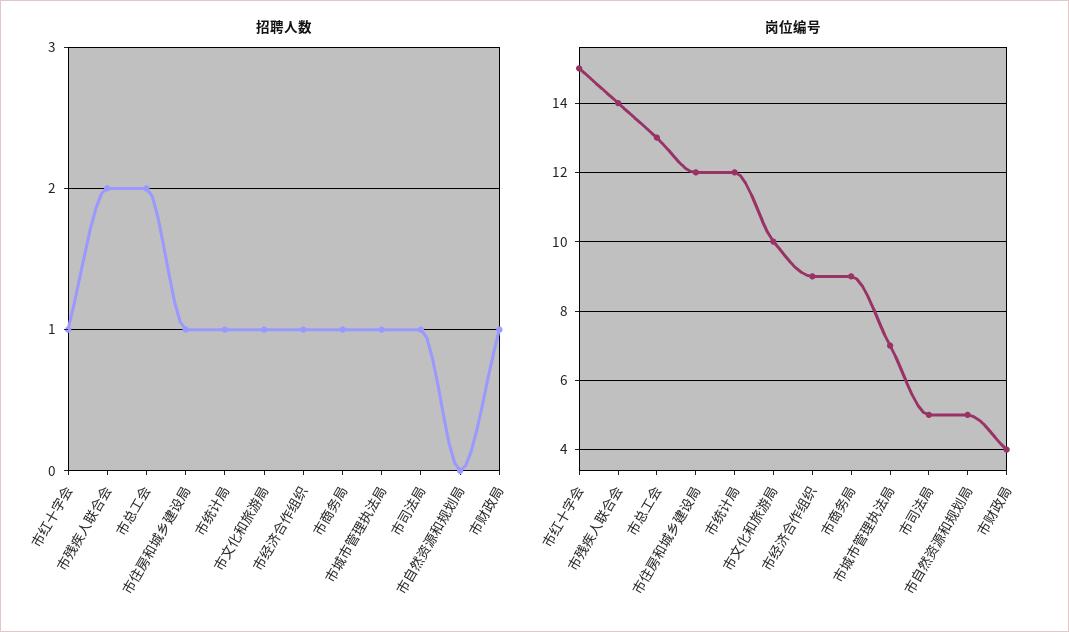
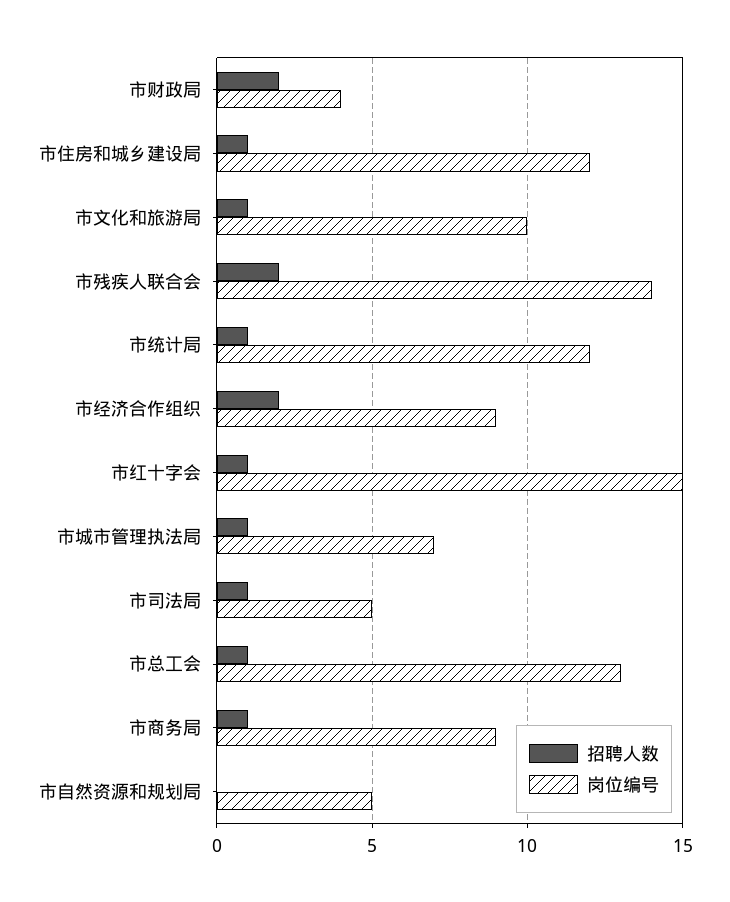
招聘人数, 市总工会: 2 -> 1
招聘人数, 市经济合作组织: 1 -> 2
招聘人数, 市财政局: 1 -> 2

